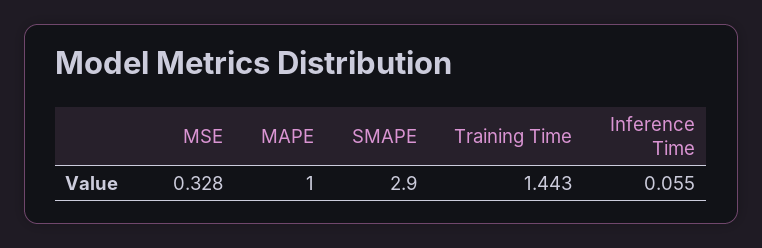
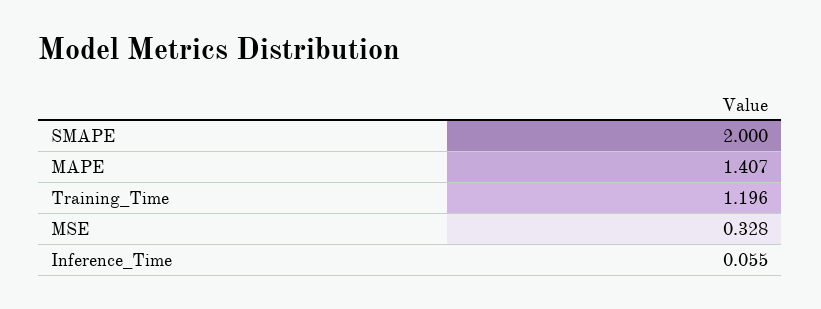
MAPE: 1 -> 1.407
SMAPE: 2.9 -> 2
Training Time: 1.443 -> 1.196

